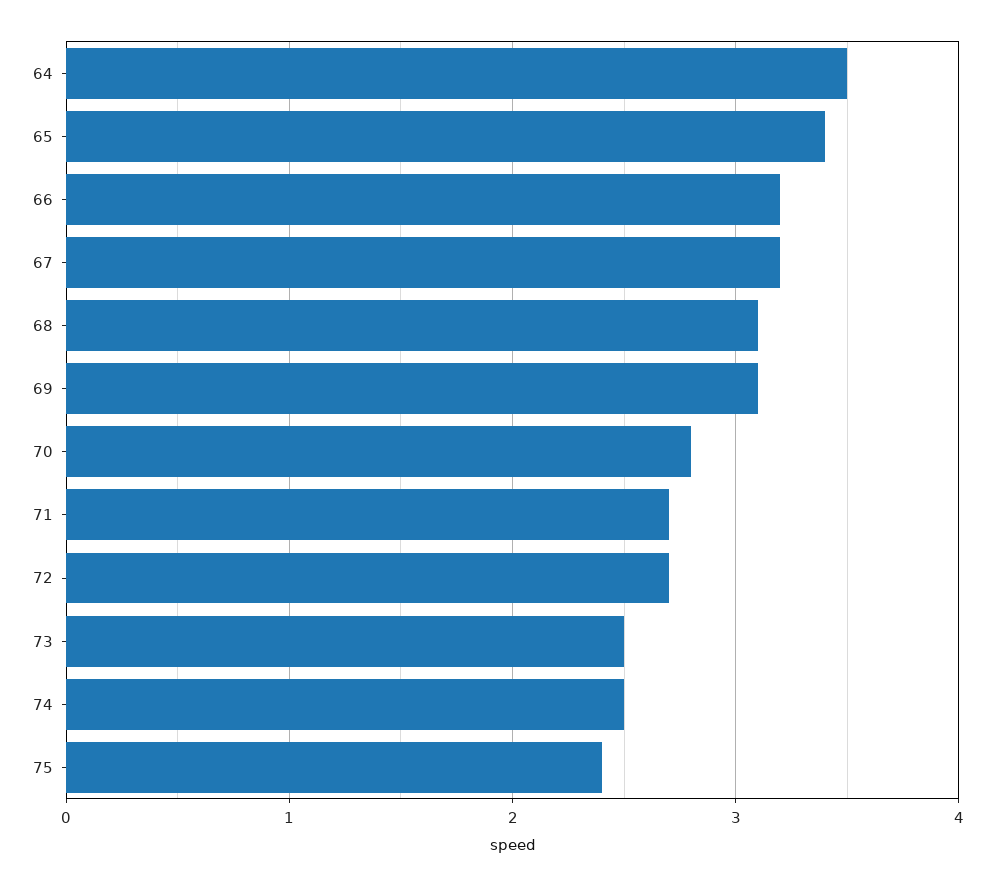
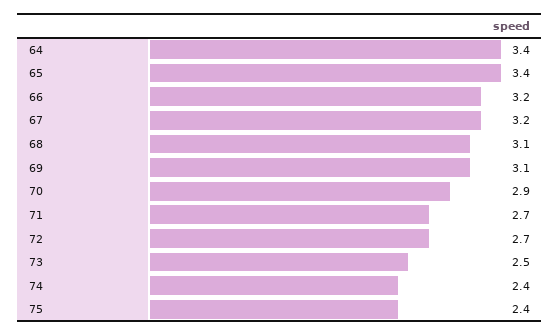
64: 3.5 -> 3.4
70: 2.8 -> 2.9
74: 2.5 -> 2.4

